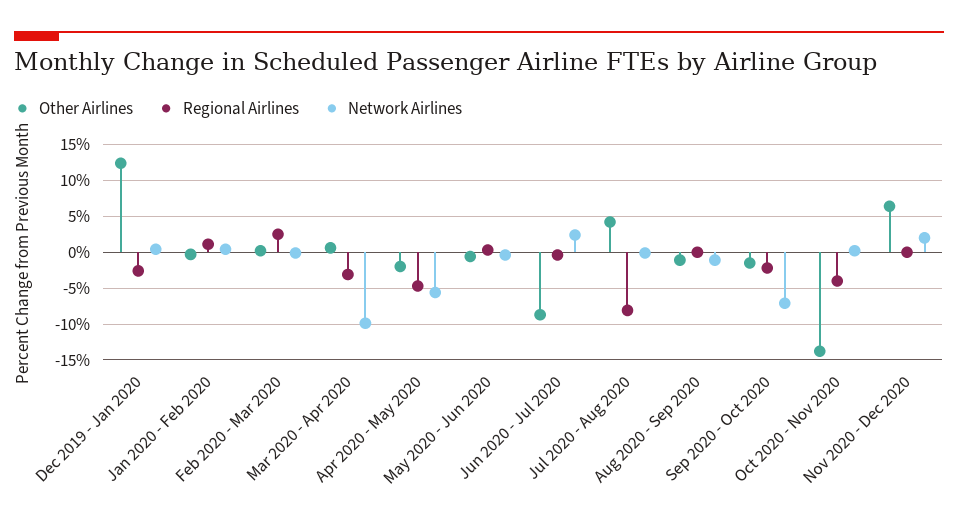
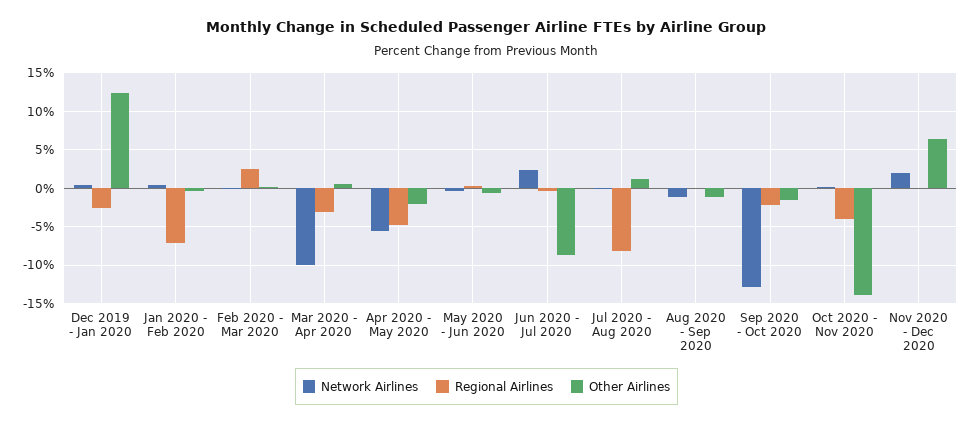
Regional Airlines, Jan 2020 - Feb 2020: 1 -> -7
Other Airlines, Jul 2020 - Aug 2020: 4 -> 1
Network Airlines, Sep 2020 - Oct 2020: -7 -> -13

